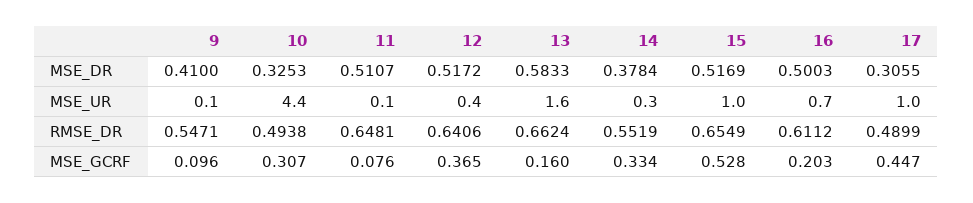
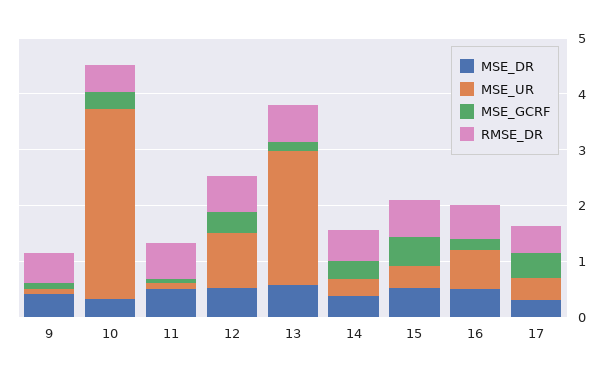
MSE_UR, 10: 4.4 -> 3.4
MSE_UR, 12: 0.4 -> 1
MSE_UR, 13: 1.6 -> 2.4
MSE_UR, 15: 1 -> 0.4
MSE_UR, 17: 1 -> 0.4

